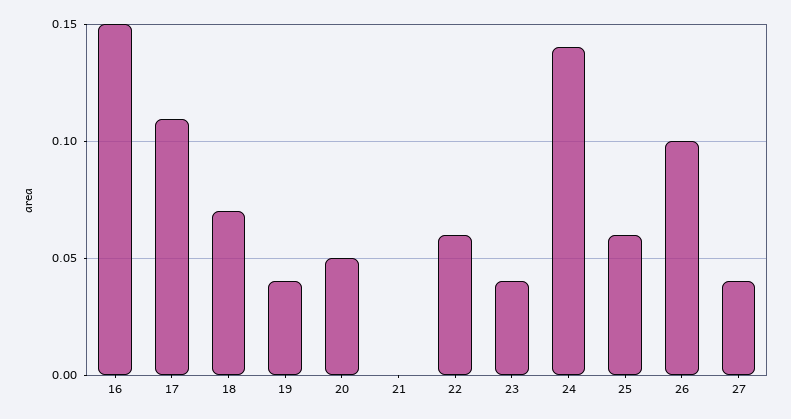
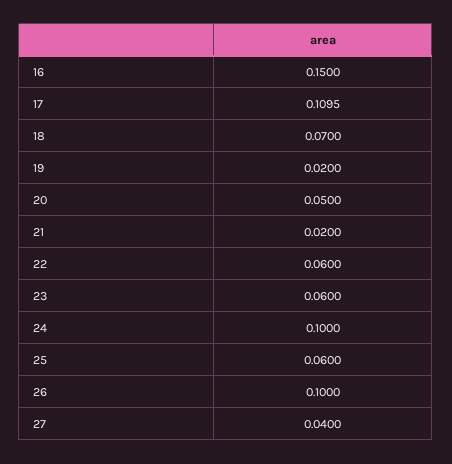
19: 0.04 -> 0.02
21: 0 -> 0.02
23: 0.04 -> 0.06
24: 0.14 -> 0.1

